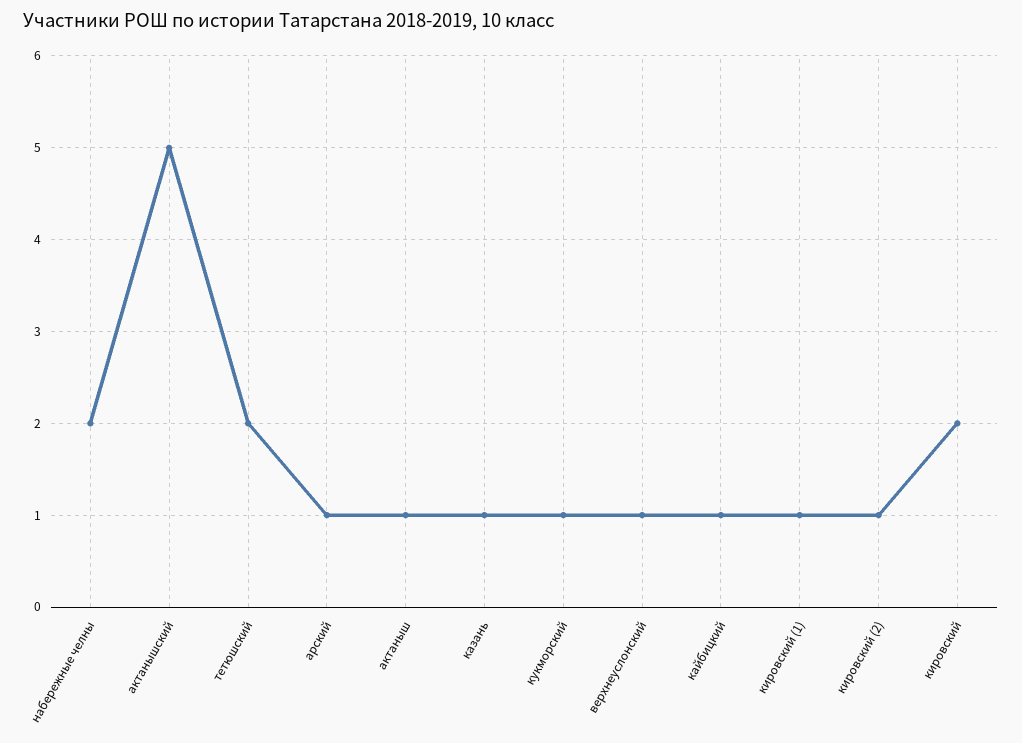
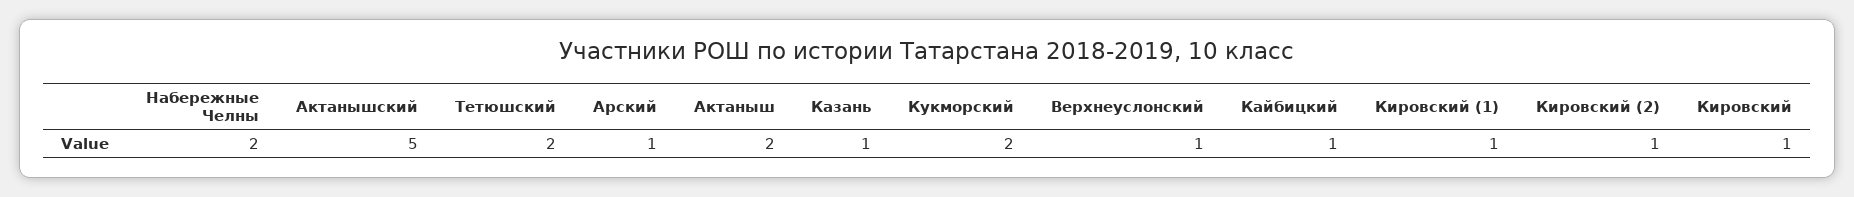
актаныш: 1 -> 2
кукморский: 1 -> 2
кировский: 2 -> 1

